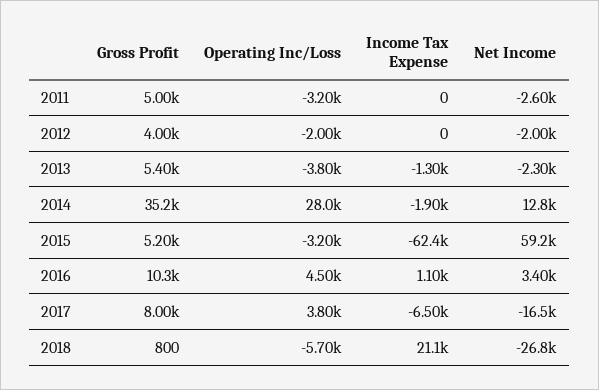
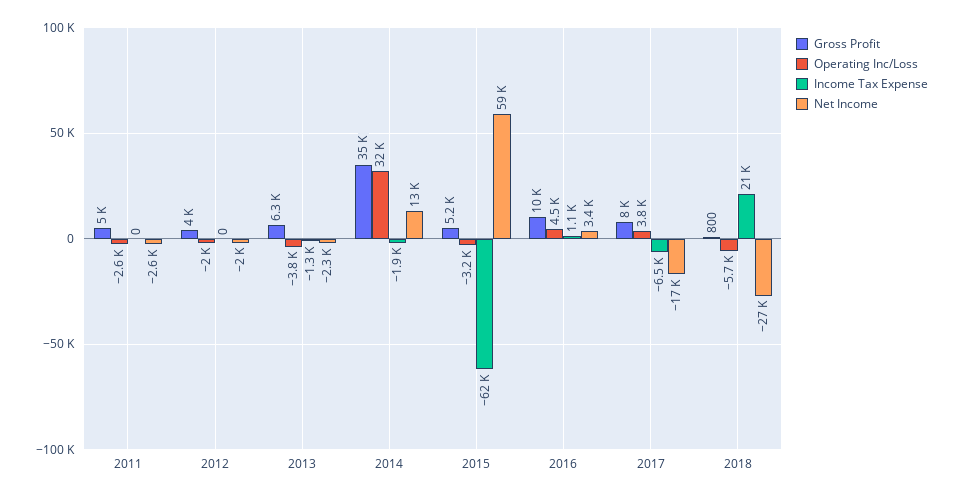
Operating Inc/Loss, 2011: -3200 -> -2600
Gross Profit, 2013: 5400 -> 6300
Operating Inc/Loss, 2014: 28000 -> 32000

